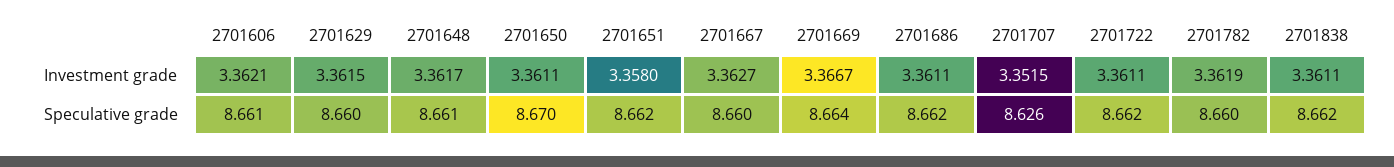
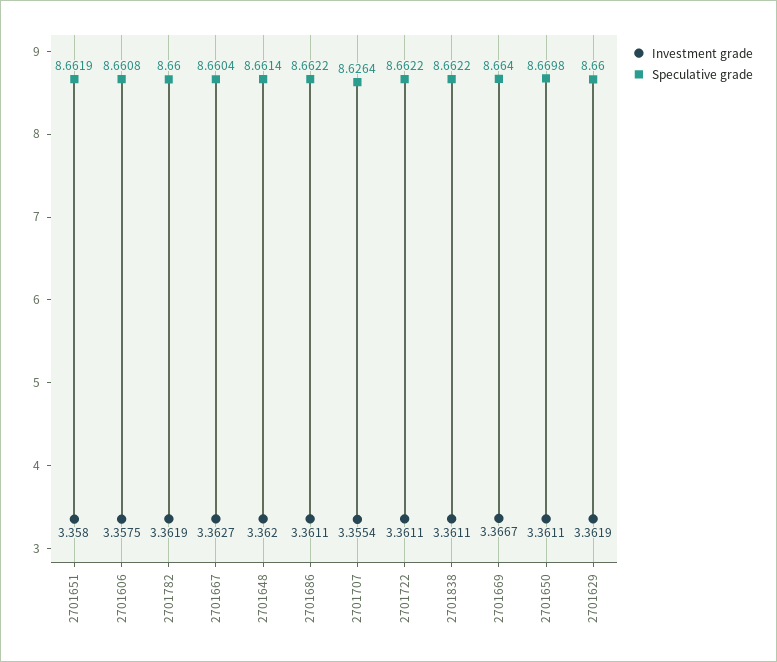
Investment grade, 2701606: 3.3621 -> 3.3575
Investment grade, 2701629: 3.3615 -> 3.3619
Investment grade, 2701648: 3.3617 -> 3.362
Investment grade, 2701707: 3.3515 -> 3.3554

